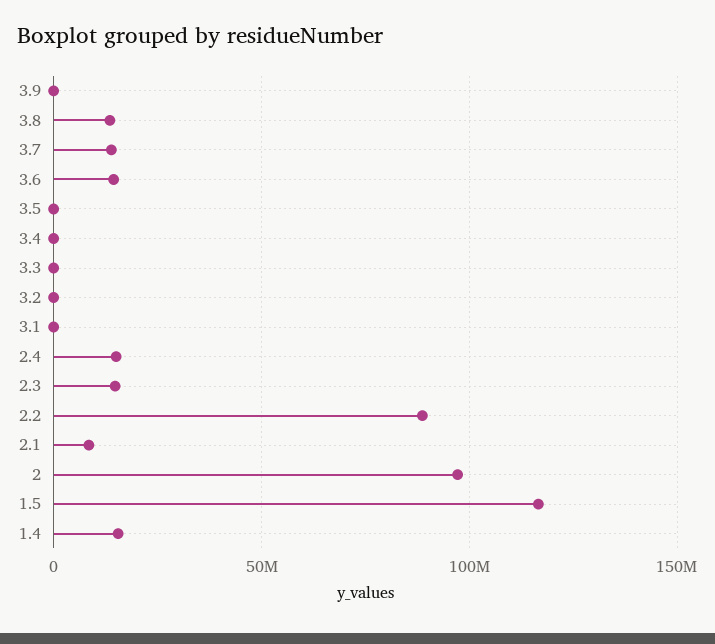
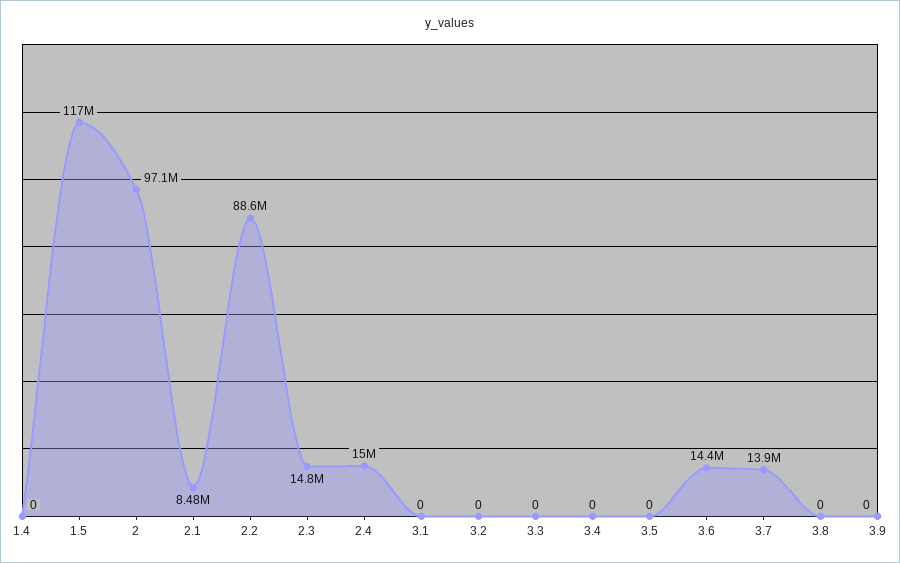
3.8: 15000000 -> 0
1.4: 15000000 -> 0

